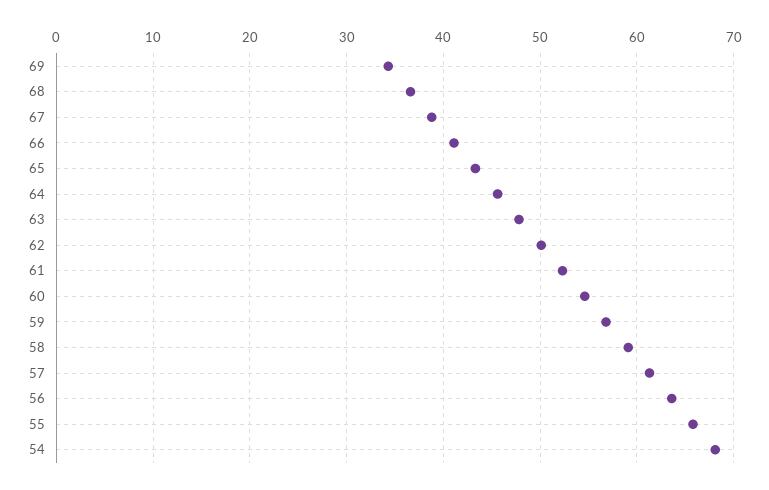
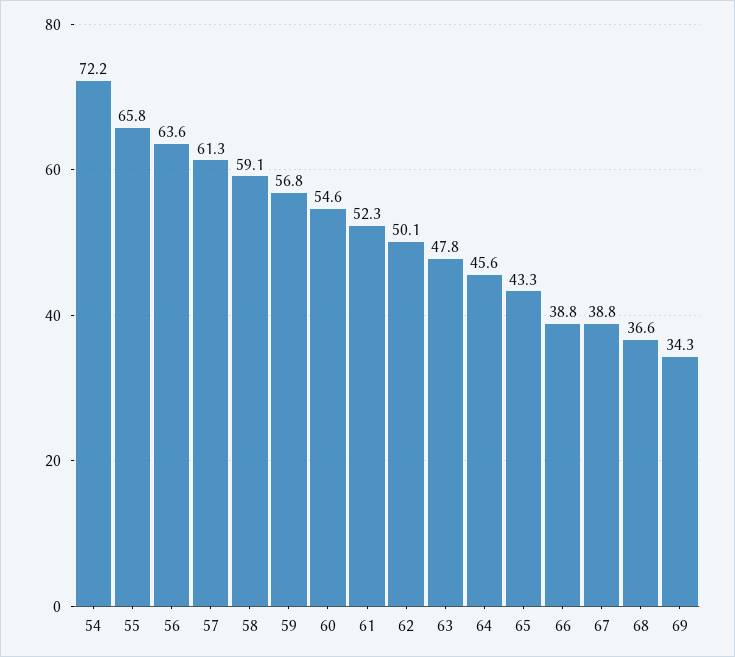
66: 41 -> 38.8
54: 68 -> 72.2

